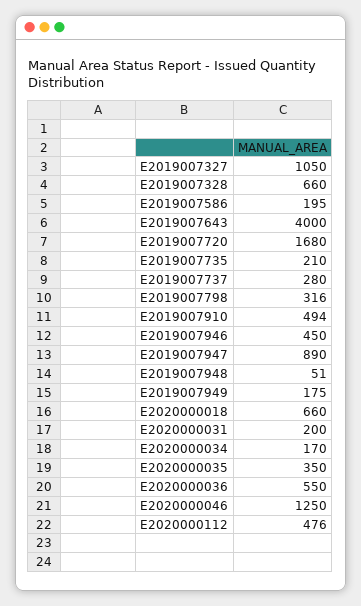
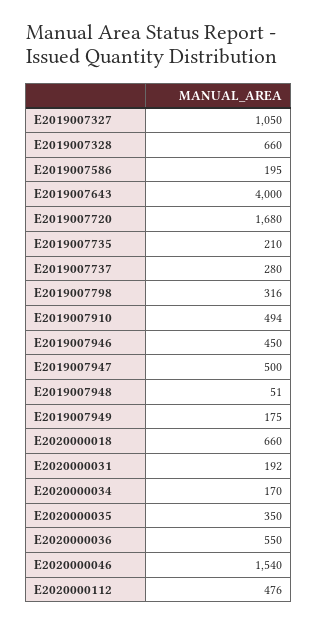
E2019007947: 890 -> 500
E2020000031: 200 -> 192
E2020000046: 1250 -> 1540

